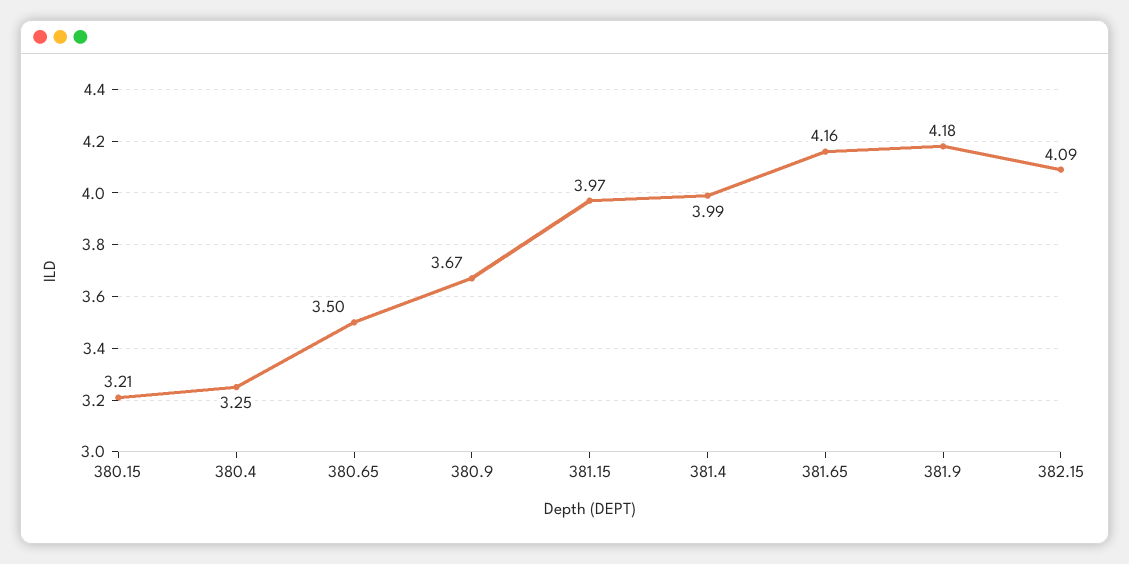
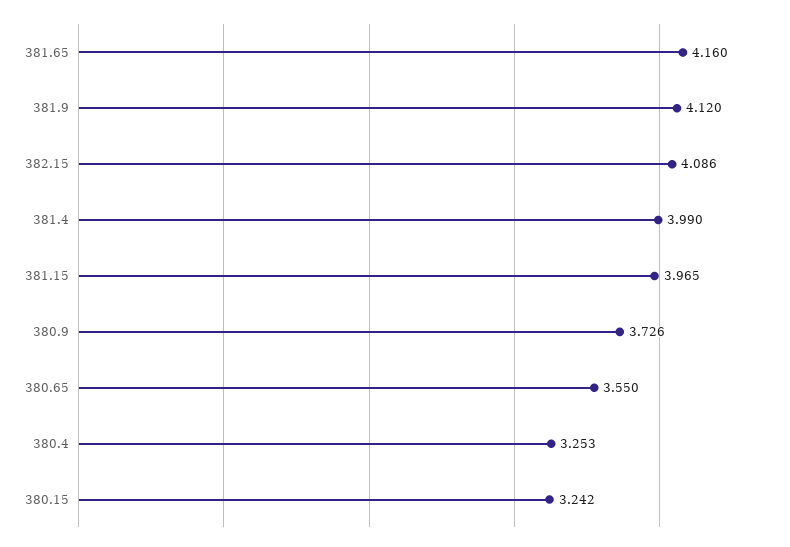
380.15: 3.21 -> 3.242
380.65: 3.5 -> 3.55
380.9: 3.67 -> 3.726
381.9: 4.18 -> 4.12

